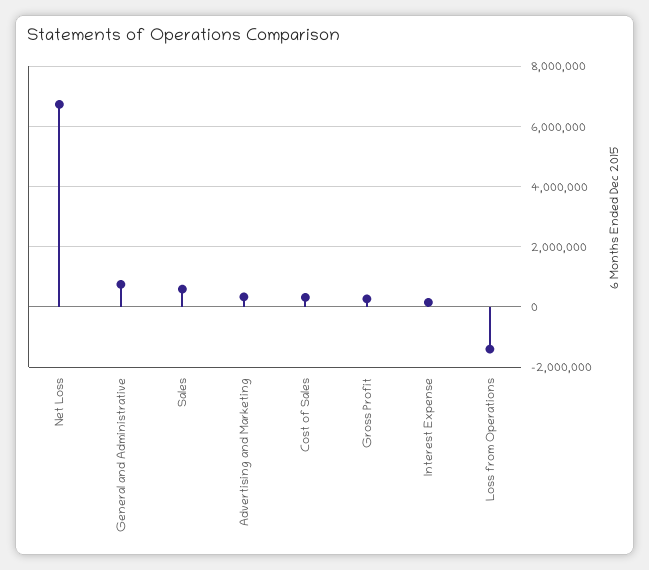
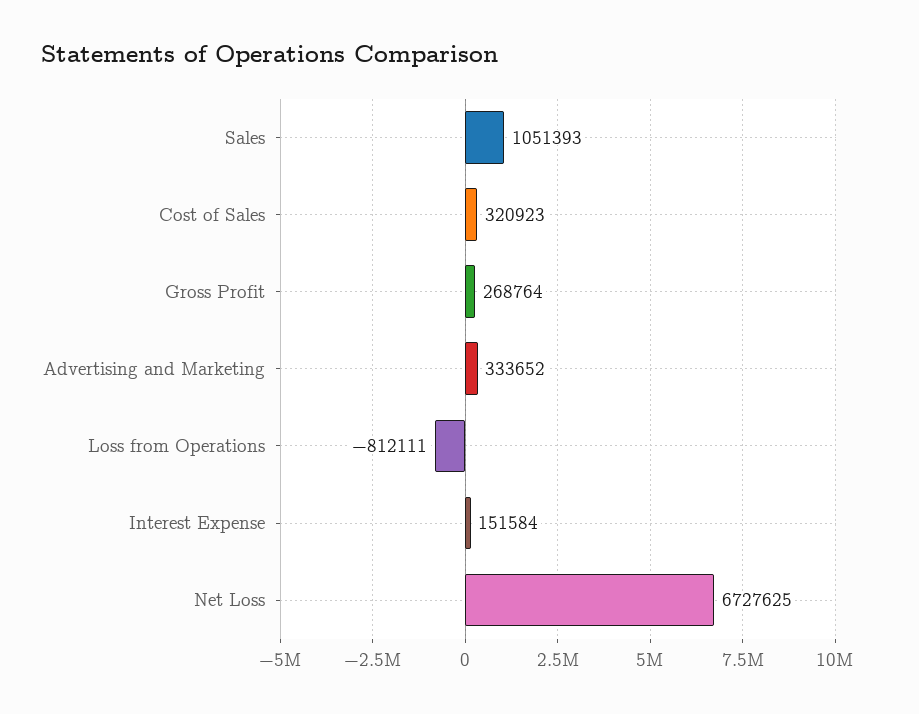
General and Administrative: 800000 -> none
Sales: 600000 -> 1051393
Loss from Operations: -1400000 -> -812111

